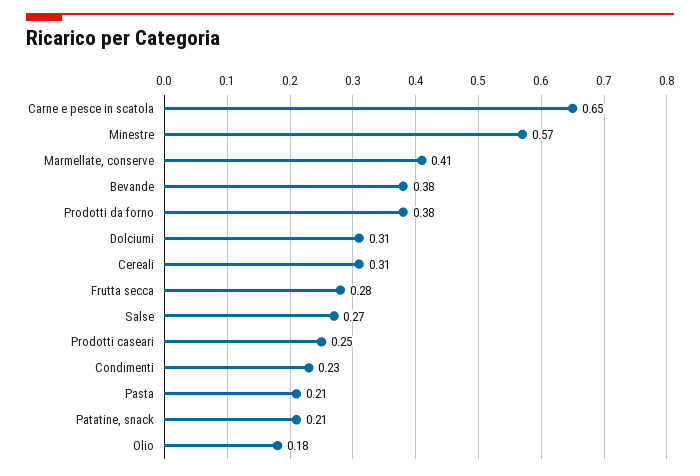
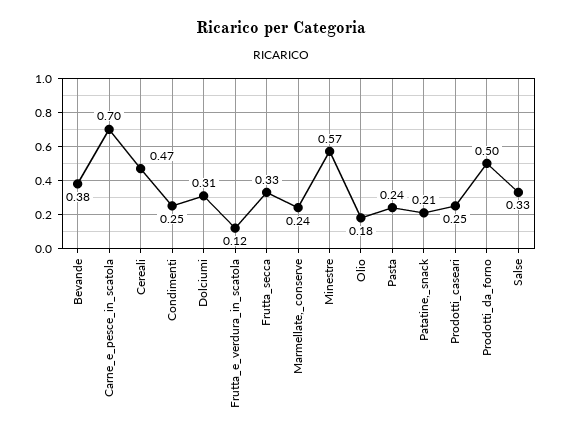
Carne e pesce in scatola: 0.65 -> 0.7
Marmellate, conserve: 0.41 -> 0.24
Prodotti da forno: 0.38 -> 0.5
Cereali: 0.31 -> 0.47
Frutta secca: 0.28 -> 0.33
Salse: 0.27 -> 0.33
Condimenti: 0.23 -> 0.25
Pasta: 0.21 -> 0.24
Frutta_e_verdura_in_scatola: none -> 0.12

